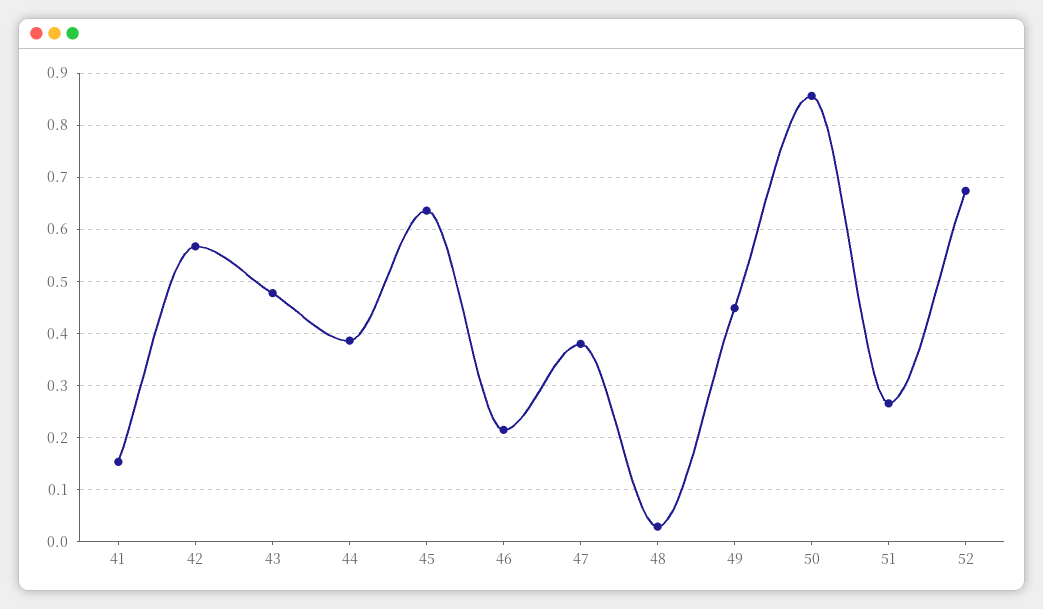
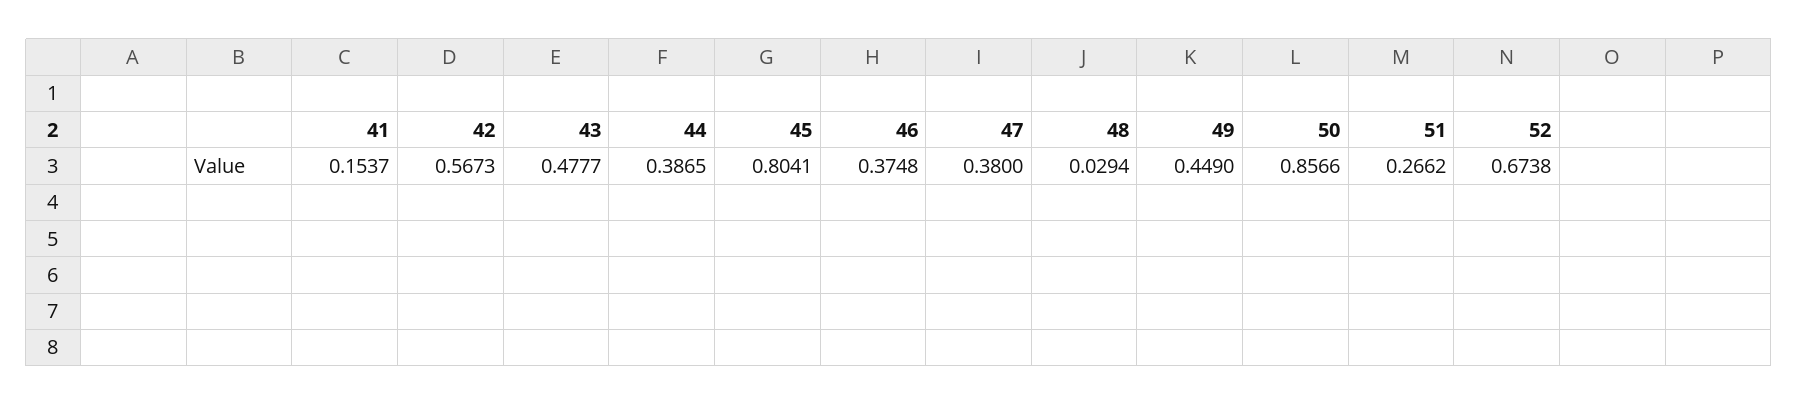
45: 0.64 -> 0.8041
46: 0.22 -> 0.3748

